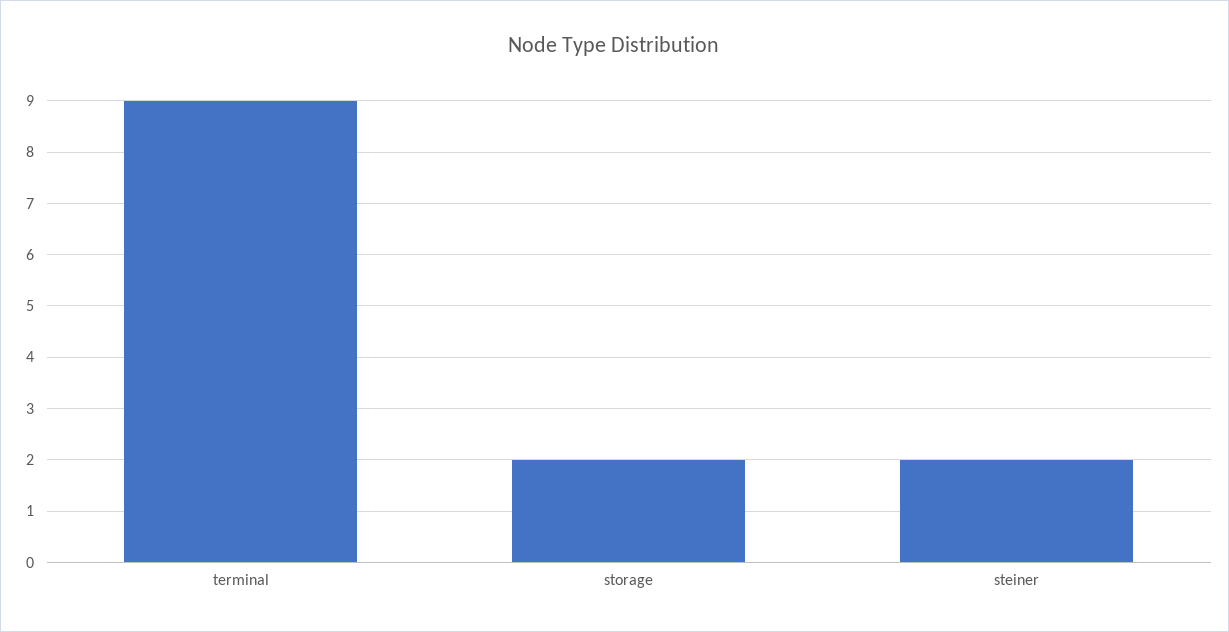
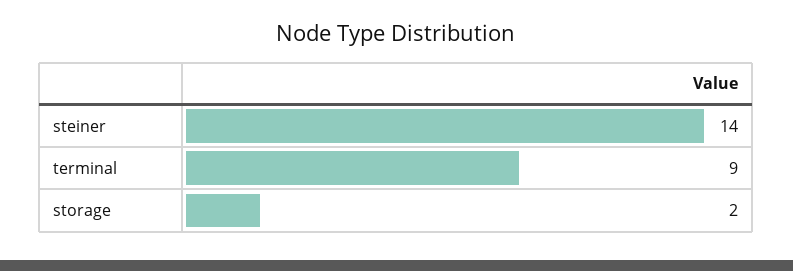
steiner: 2 -> 14

